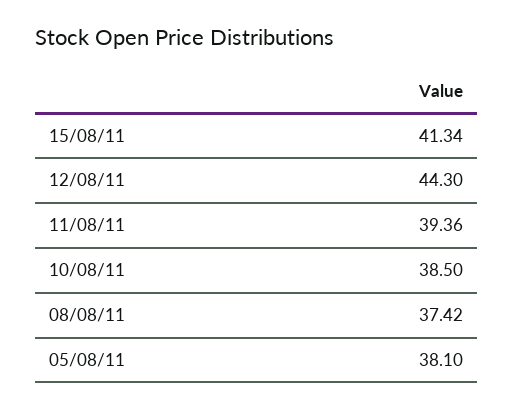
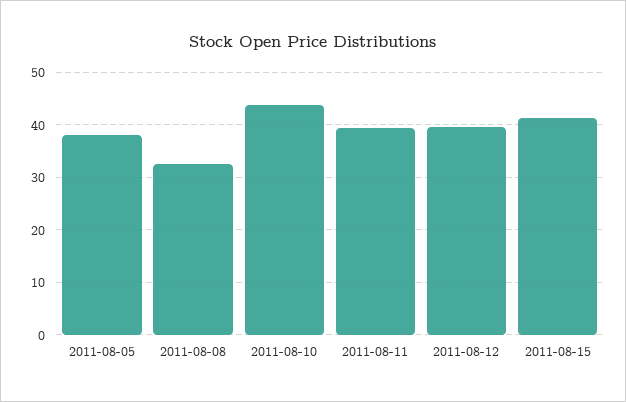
12/08/11: 44.3 -> 40
10/08/11: 38.5 -> 44
08/08/11: 37.42 -> 32

